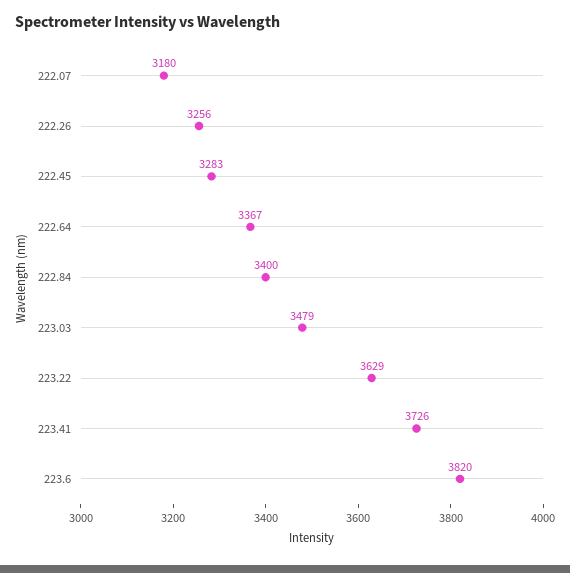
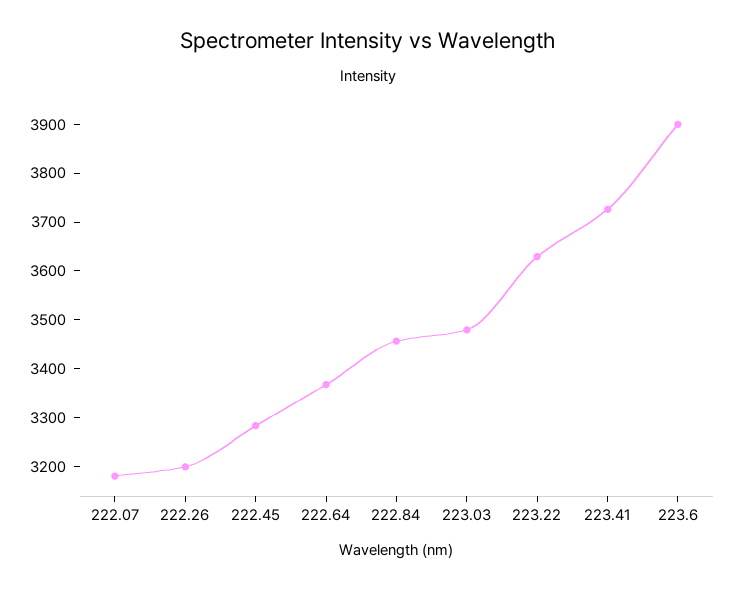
222.26: 3256 -> 3200
222.84: 3400 -> 3460
223.6: 3820 -> 3900

